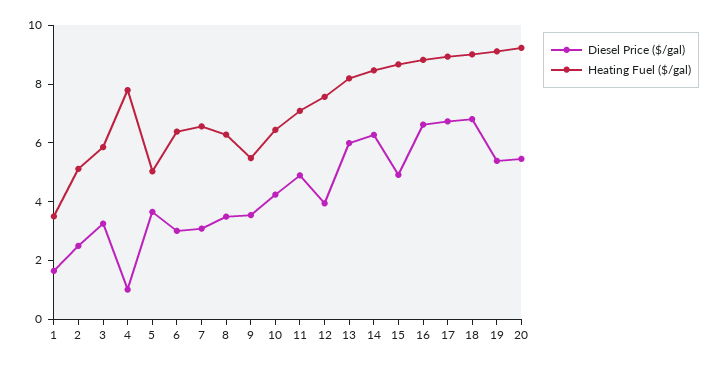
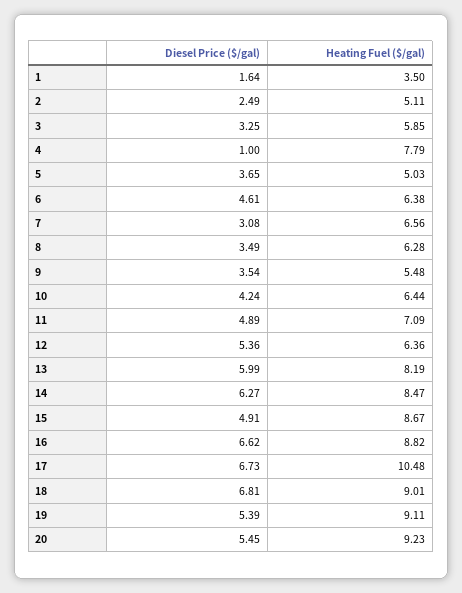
Diesel Price ($/gal), 6: 3 -> 4.61
Diesel Price ($/gal), 12: 4 -> 5.36
Heating Fuel ($/gal), 12: 7.5 -> 6.36
Heating Fuel ($/gal), 17: 9 -> 10.48

